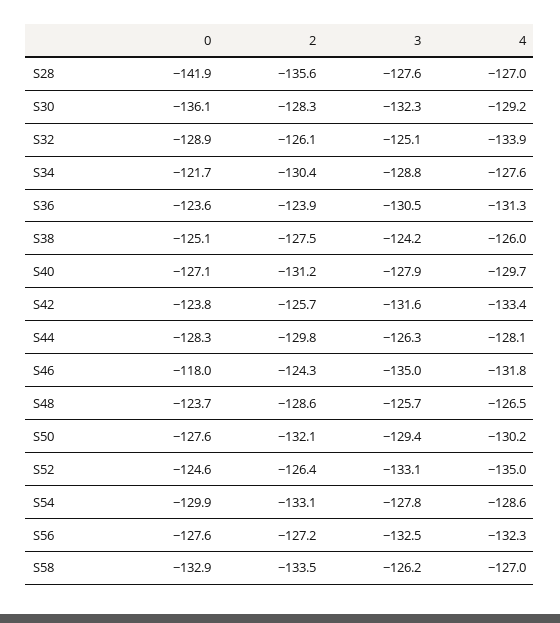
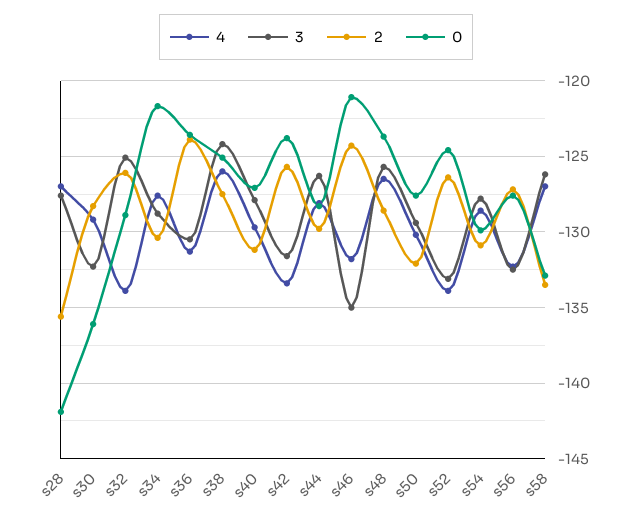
0, S46: -118 -> -121
4, S52: -135 -> -134
2, S54: -133.1 -> -131

